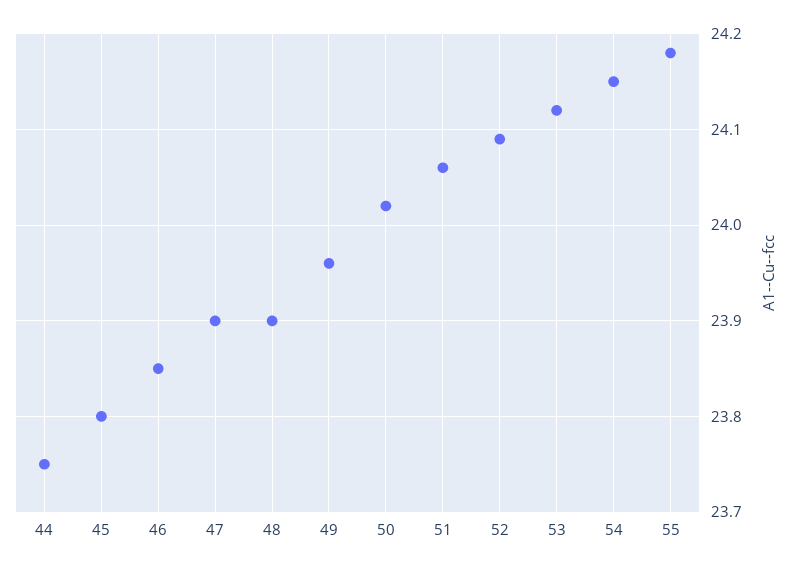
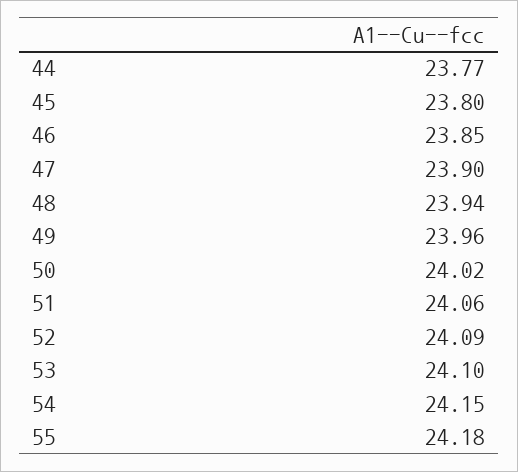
44: 23.75 -> 23.77
48: 23.9 -> 23.94
53: 24.12 -> 24.1

